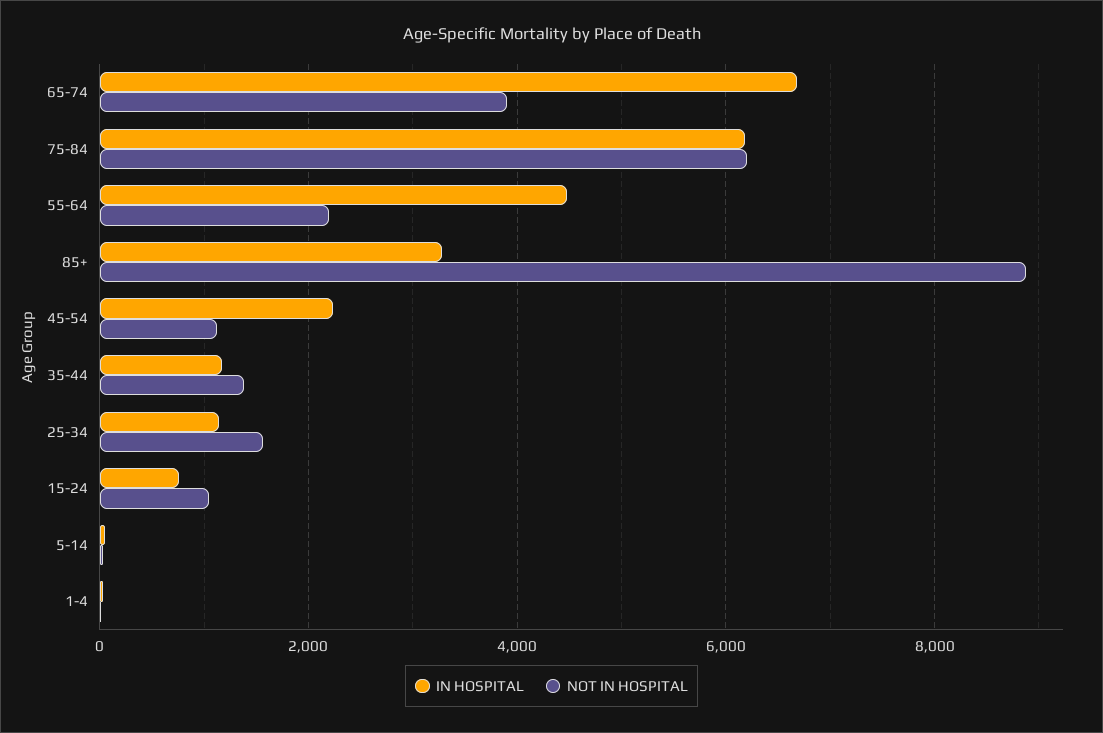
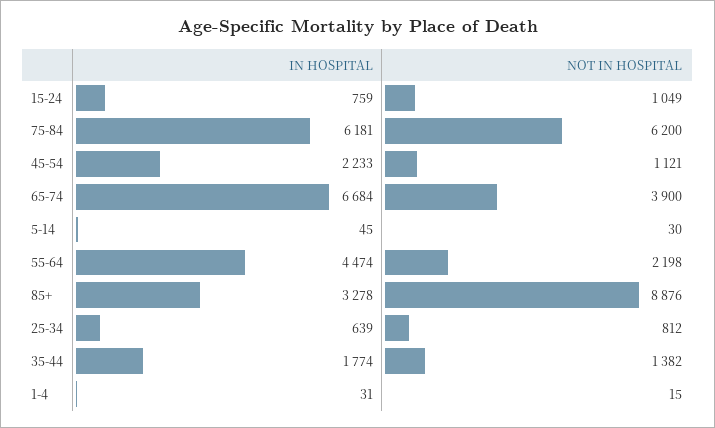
IN HOSPITAL, 35-44: 1200 -> 1774
IN HOSPITAL, 25-34: 1200 -> 639
NOT IN HOSPITAL, 25-34: 1600 -> 812

